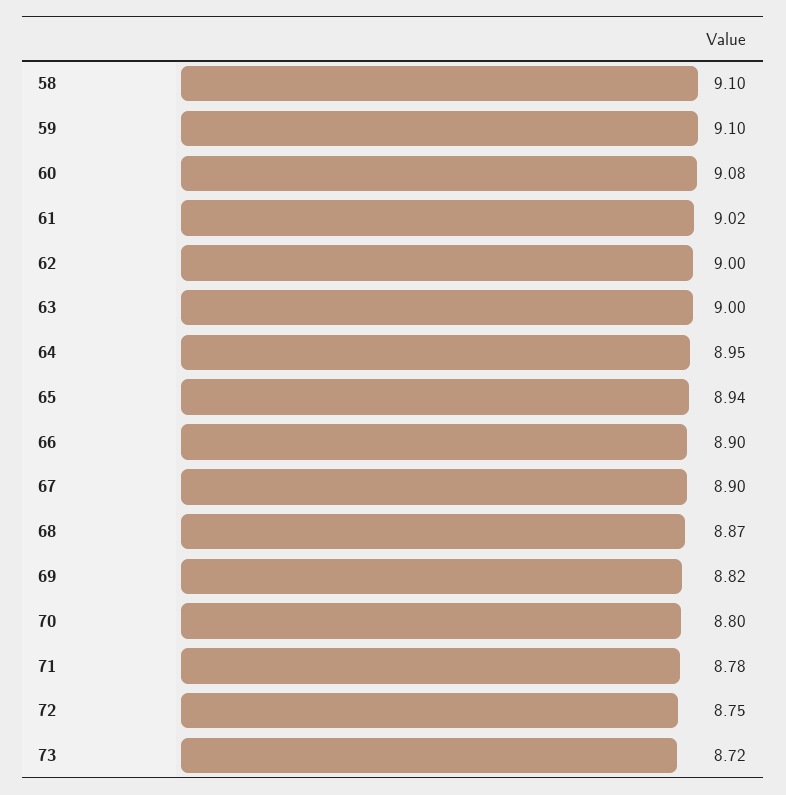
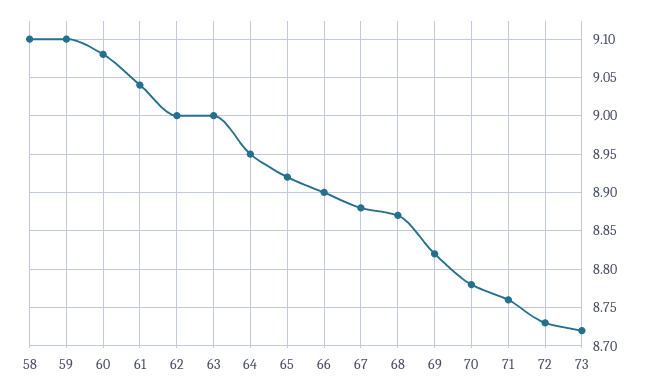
61: 9.02 -> 9.04
65: 8.94 -> 8.92
67: 8.9 -> 8.88
70: 8.8 -> 8.78
71: 8.78 -> 8.76
72: 8.75 -> 8.73

